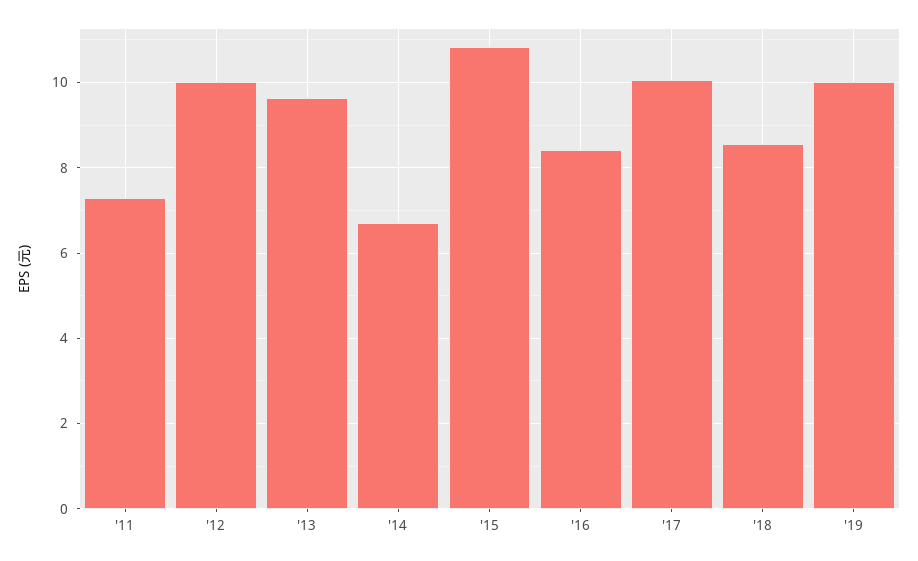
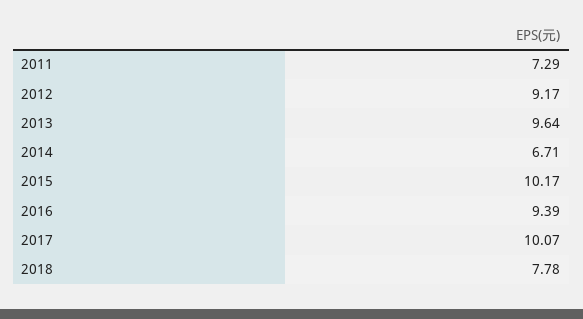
'12: 10 -> 9.17
'15: 10.8 -> 10.17
'16: 8.4 -> 9.39
'18: 8.6 -> 7.78
'19: 10 -> none

